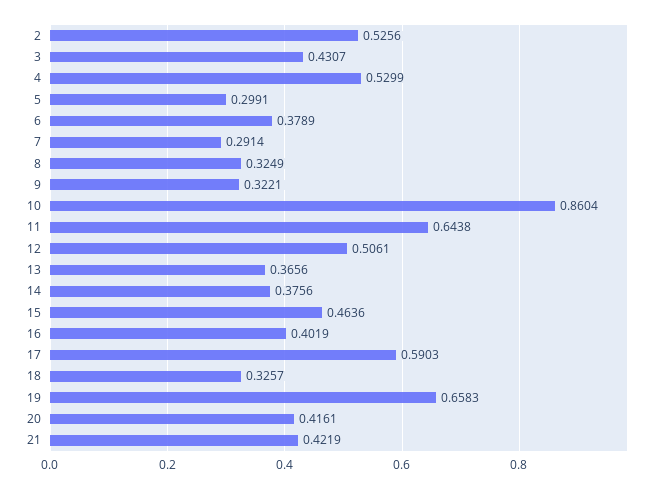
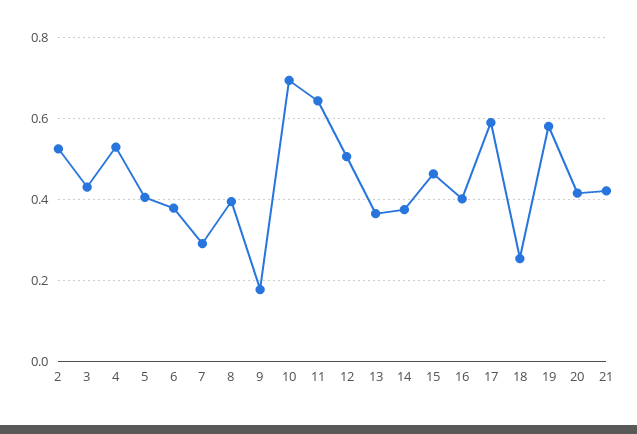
5: 0.2991 -> 0.4
8: 0.3249 -> 0.4
9: 0.3221 -> 0.18
10: 0.8604 -> 0.7
18: 0.3257 -> 0.26
19: 0.6583 -> 0.58

